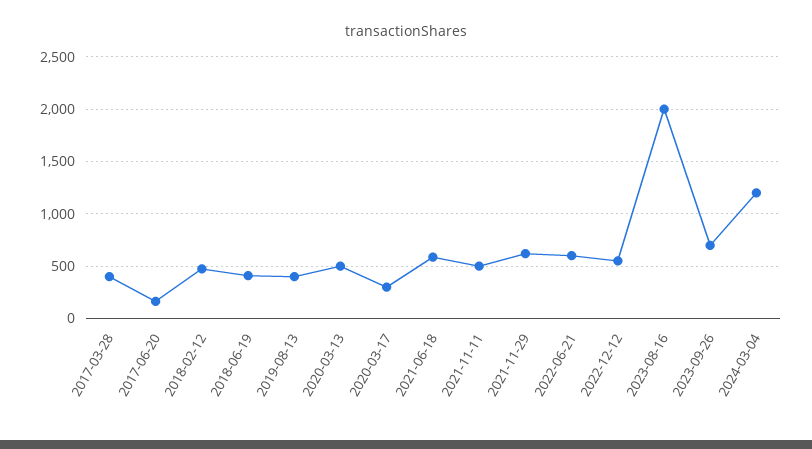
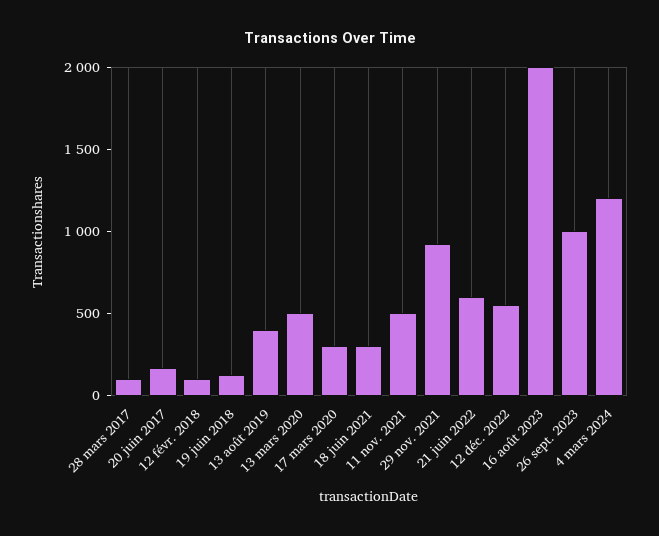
2017-03-28: 400 -> 100
2018-02-12: 500 -> 100
2018-06-19: 400 -> 100
2021-06-18: 600 -> 300
2021-11-29: 600 -> 900
2023-09-26: 700 -> 1000

